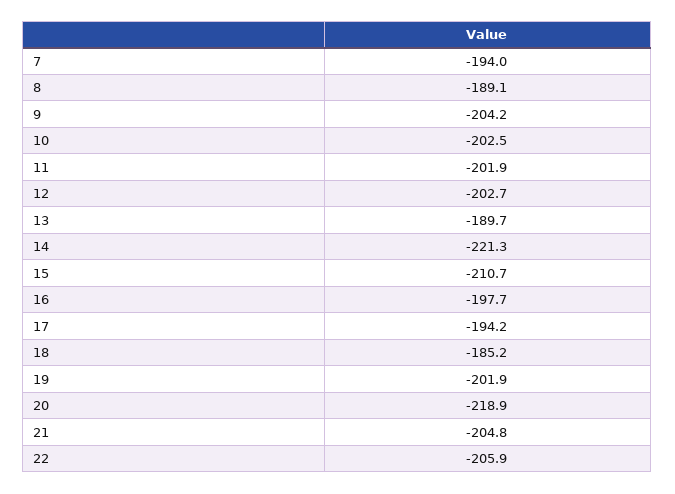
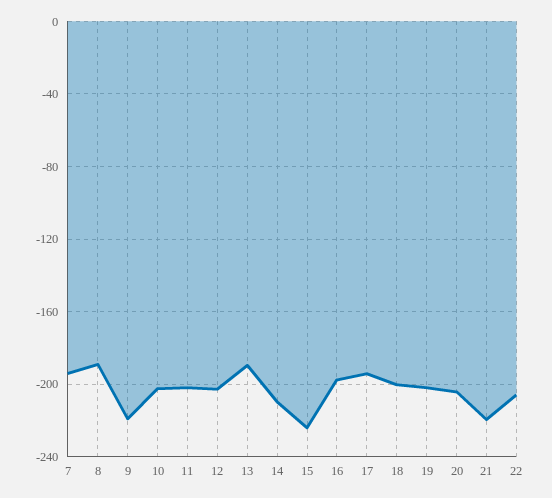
9: -204.2 -> -220
14: -221.3 -> -210
15: -210.7 -> -225
18: -185.2 -> -200
20: -218.9 -> -205
21: -204.8 -> -220

